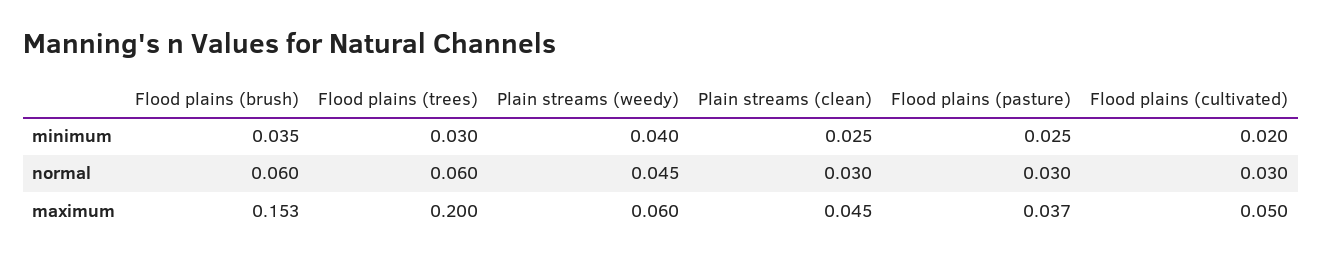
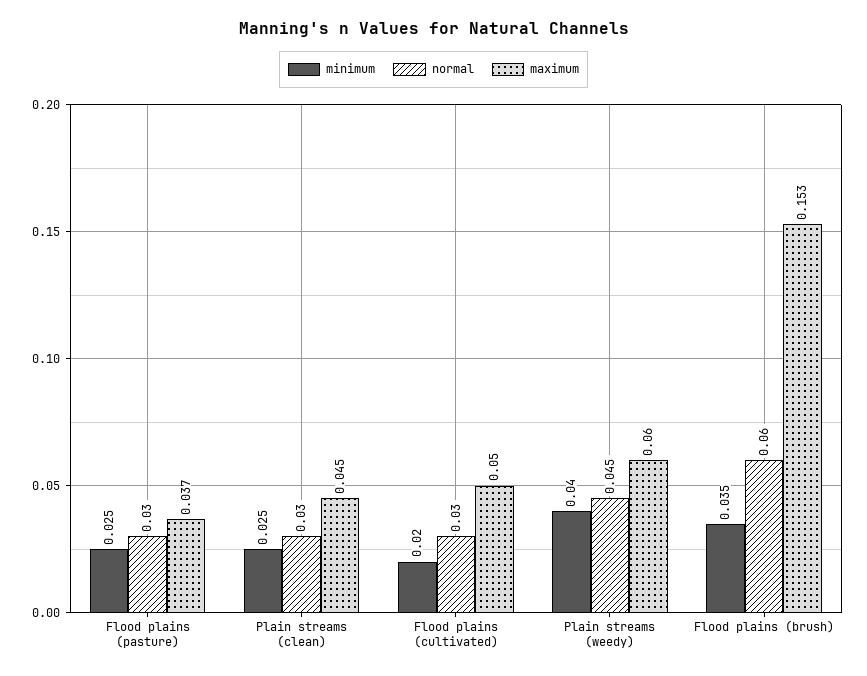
minimum, Flood plains (trees): 0.03 -> none
normal, Flood plains (trees): 0.06 -> none
maximum, Flood plains (trees): 0.2 -> none

